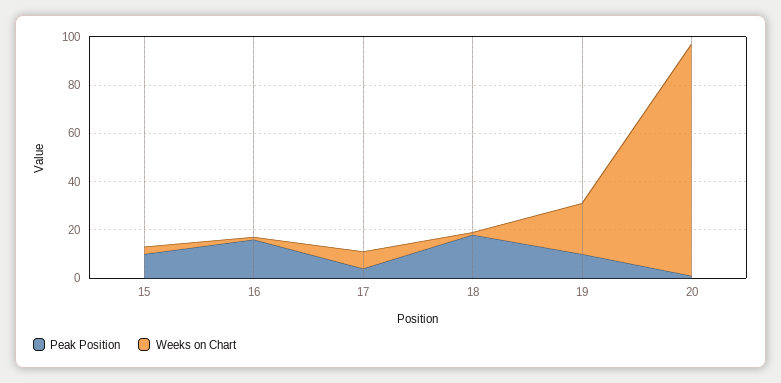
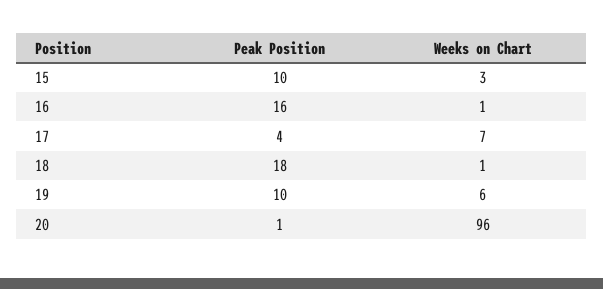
Weeks on Chart, 19: 20 -> 6

